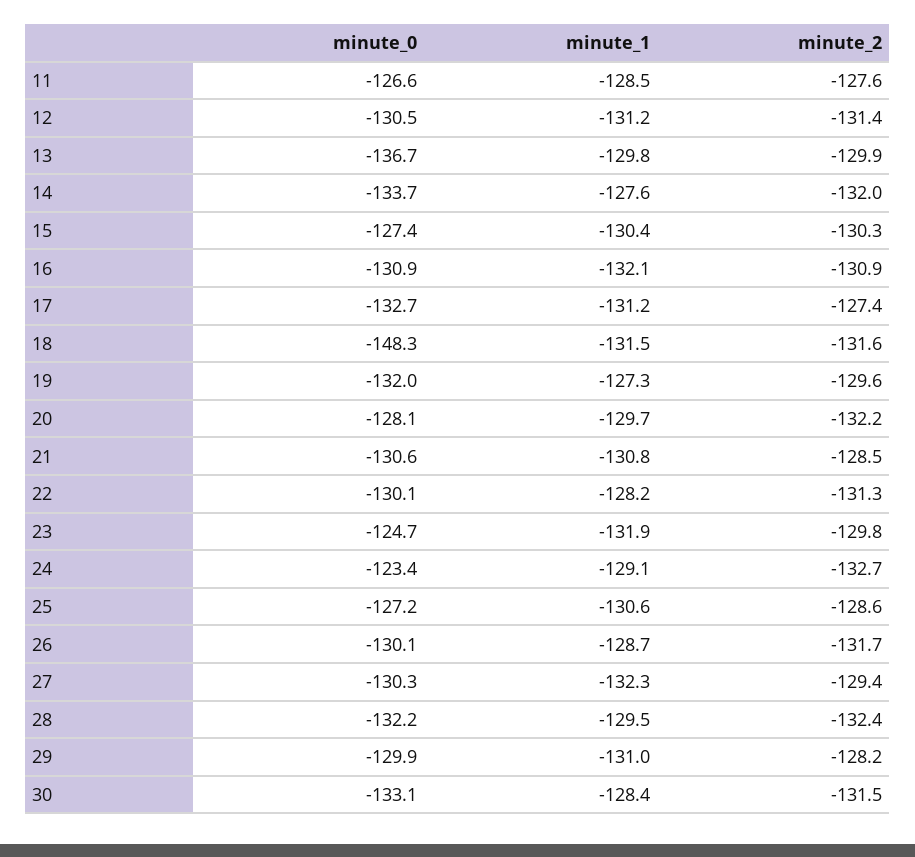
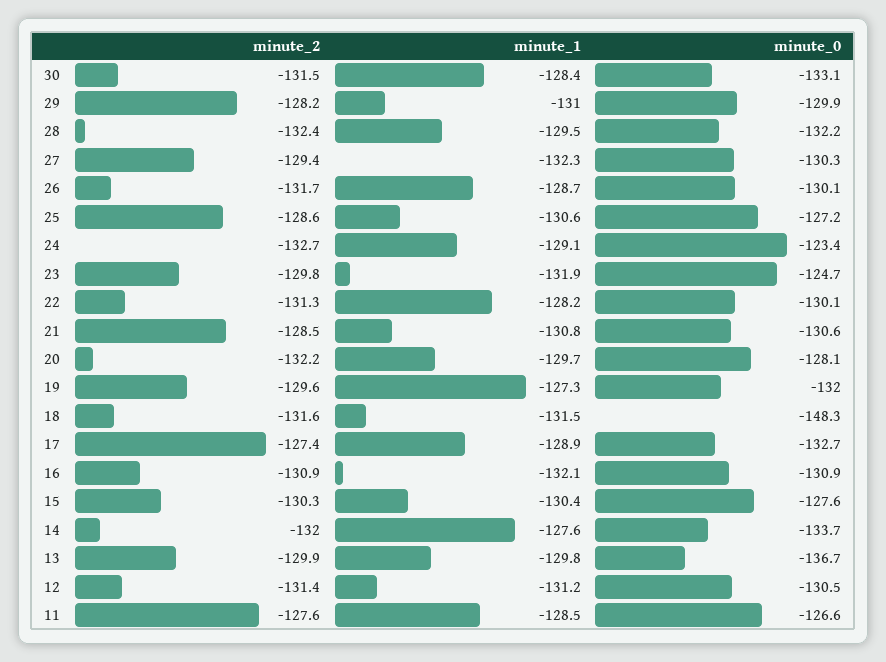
minute_0, 15: -127.4 -> -127.6
minute_1, 17: -131.2 -> -128.9

